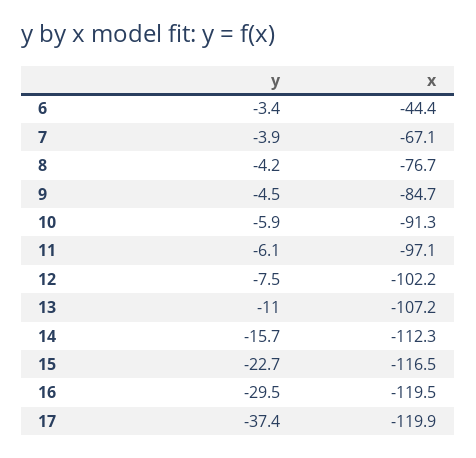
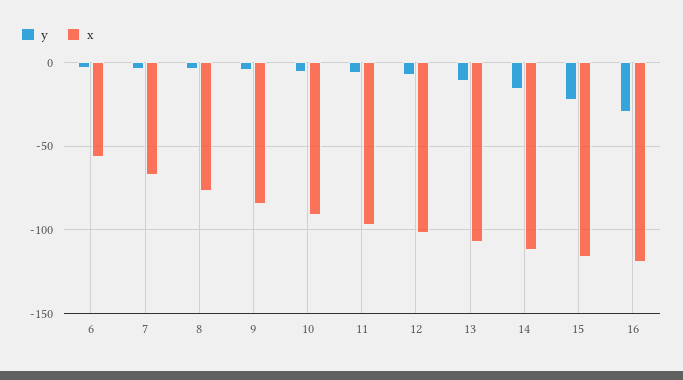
x, 6: -44.4 -> -55
y, 17: -37.4 -> none
x, 17: -119.9 -> none

